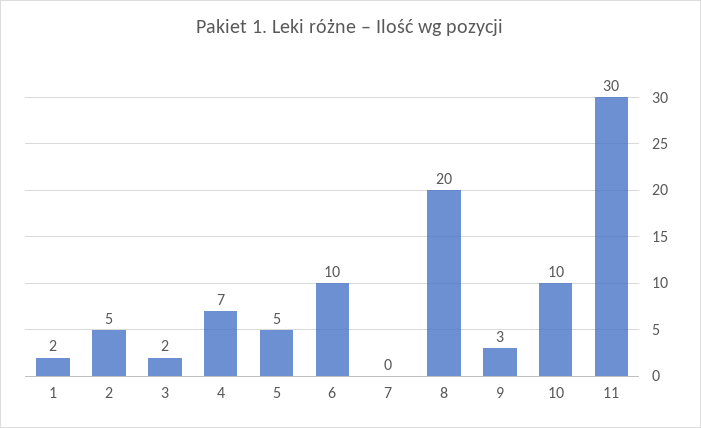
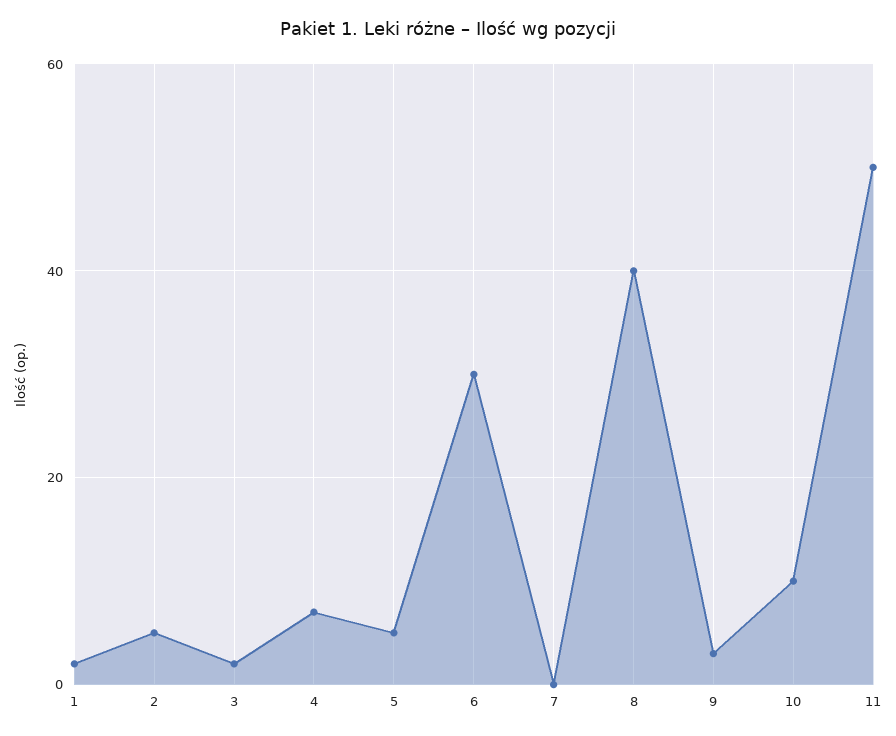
6: 10 -> 30
8: 20 -> 40
11: 30 -> 50

